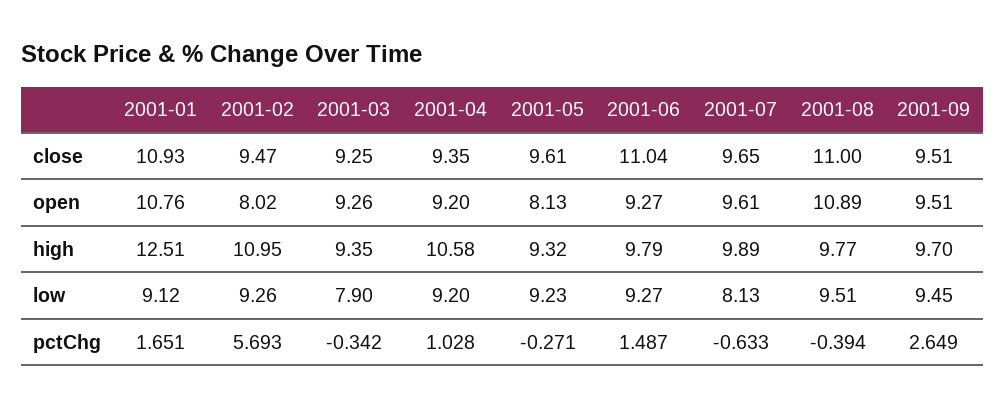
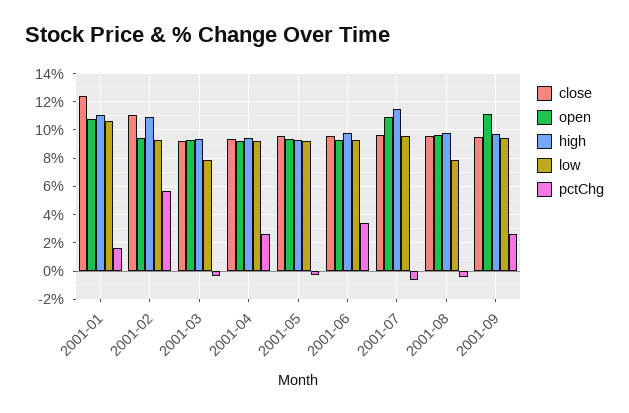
close, 2001-01: 10.93 -> 12.5
close, 2001-02: 9.47 -> 11
close, 2001-06: 11.04 -> 9.5
close, 2001-08: 11 -> 9.5
open, 2001-02: 8.02 -> 9.5
open, 2001-05: 8.13 -> 9.5
open, 2001-07: 9.61 -> 11
open, 2001-08: 10.89 -> 9.5
open, 2001-09: 9.51 -> 11
high, 2001-01: 12.51 -> 11
high, 2001-04: 10.58 -> 9.5
high, 2001-07: 9.89 -> 11.5
low, 2001-01: 9.12 -> 10.5
low, 2001-07: 8.13 -> 9.5
low, 2001-08: 9.51 -> 8
pctChg, 2001-04: 1.028 -> 2.5
pctChg, 2001-06: 1.487 -> 3.5

